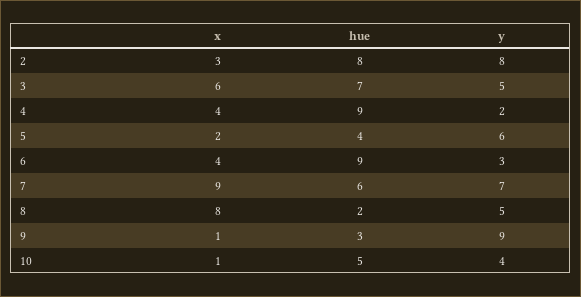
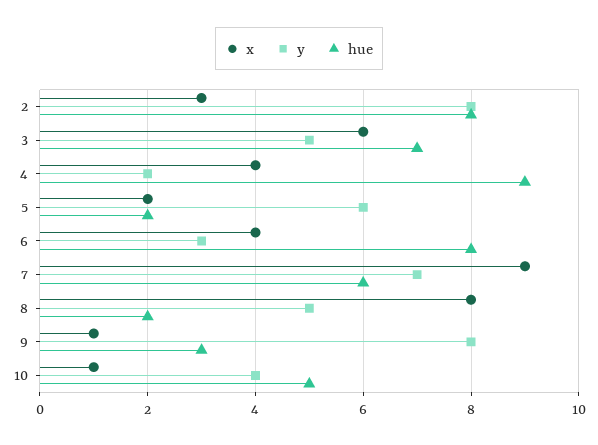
hue, 5: 4 -> 2
hue, 6: 9 -> 8
y, 9: 9 -> 8

